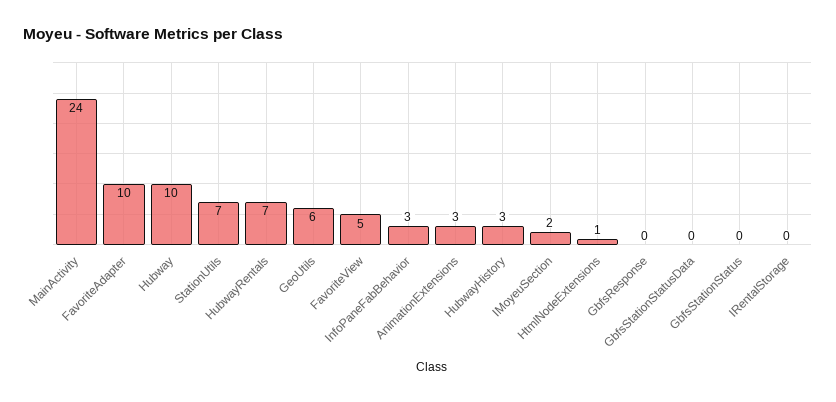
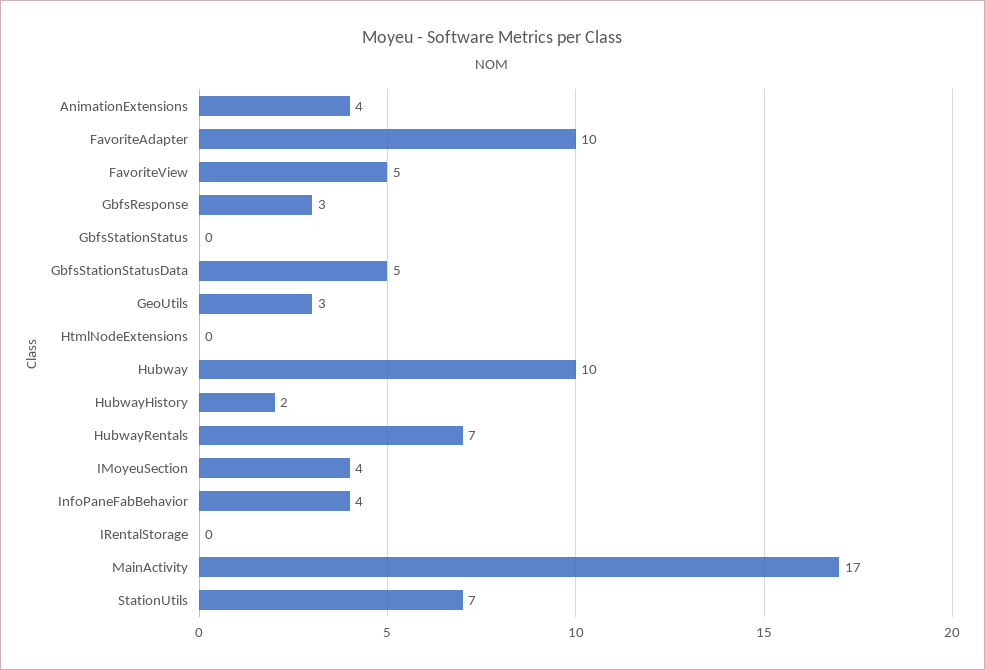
MainActivity: 24 -> 17
GeoUtils: 6 -> 3
InfoPaneFabBehavior: 3 -> 4
AnimationExtensions: 3 -> 4
HubwayHistory: 3 -> 2
IMoyeuSection: 2 -> 4
HtmlNodeExtensions: 1 -> 0
GbfsResponse: 0 -> 3
GbfsStationStatusData: 0 -> 5

